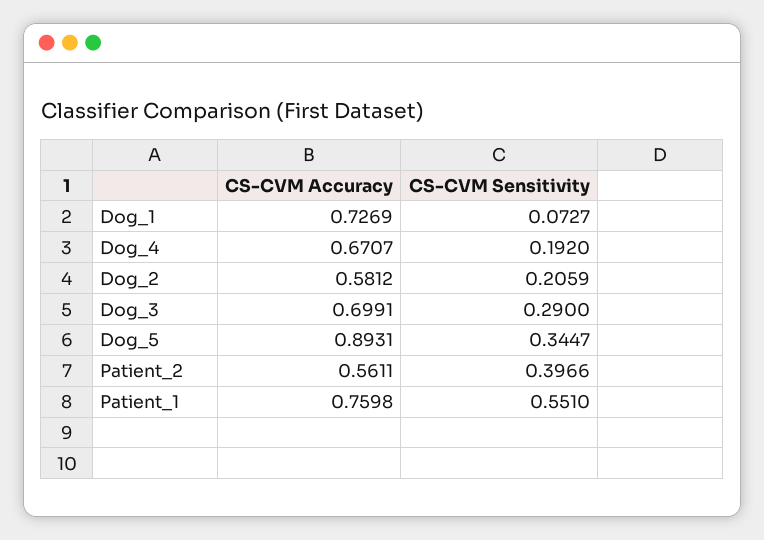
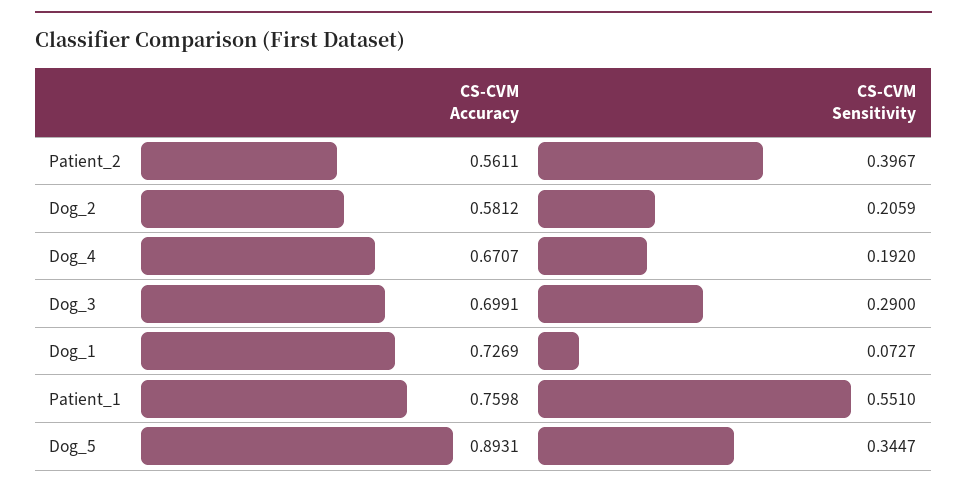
CS-CVM Sensitivity, Patient_2: 0.3966 -> 0.3967

